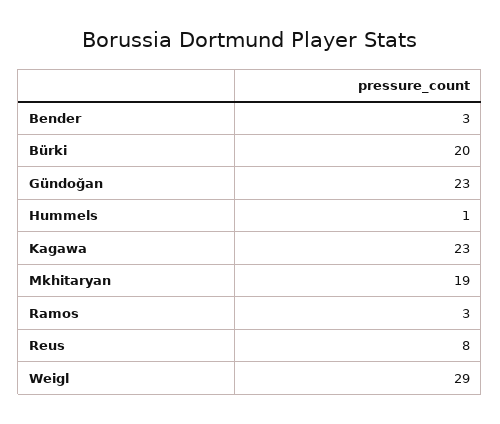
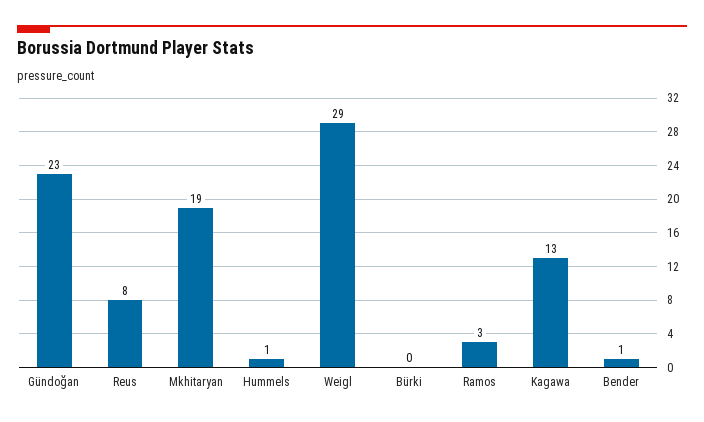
Bender: 3 -> 1
Bürki: 20 -> 0
Kagawa: 23 -> 13

